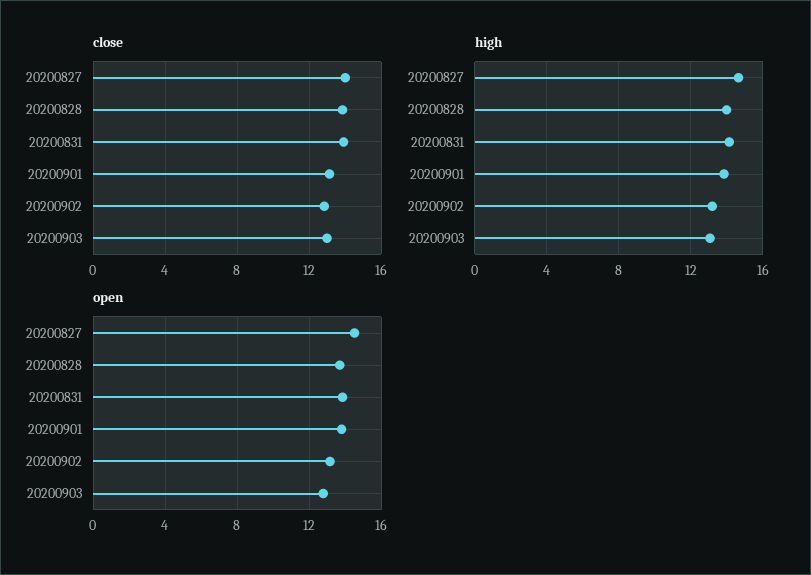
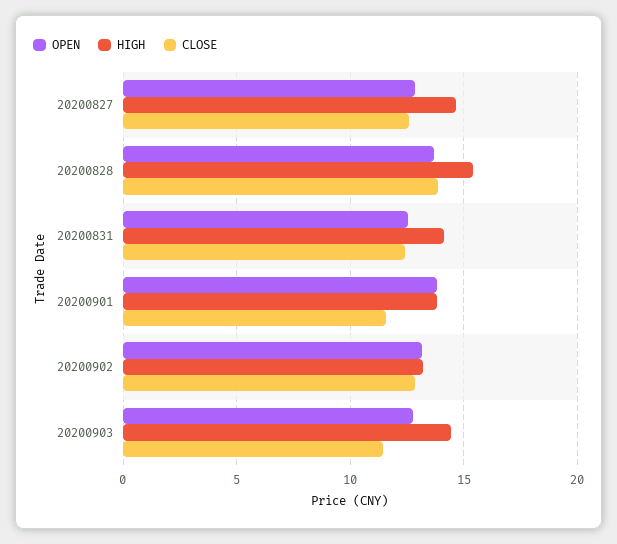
close, 20200827: 14 -> 12.5
close, 20200831: 14 -> 12.5
close, 20200901: 13 -> 11.5
close, 20200903: 13 -> 11.5
high, 20200828: 14 -> 15.5
high, 20200903: 13 -> 14.5
open, 20200827: 14.5 -> 13
open, 20200831: 14 -> 12.5

